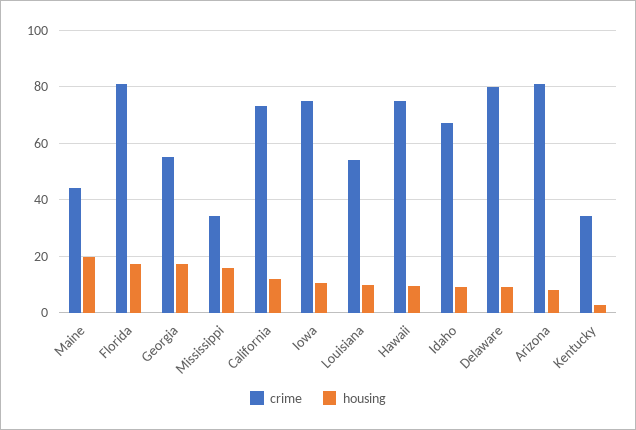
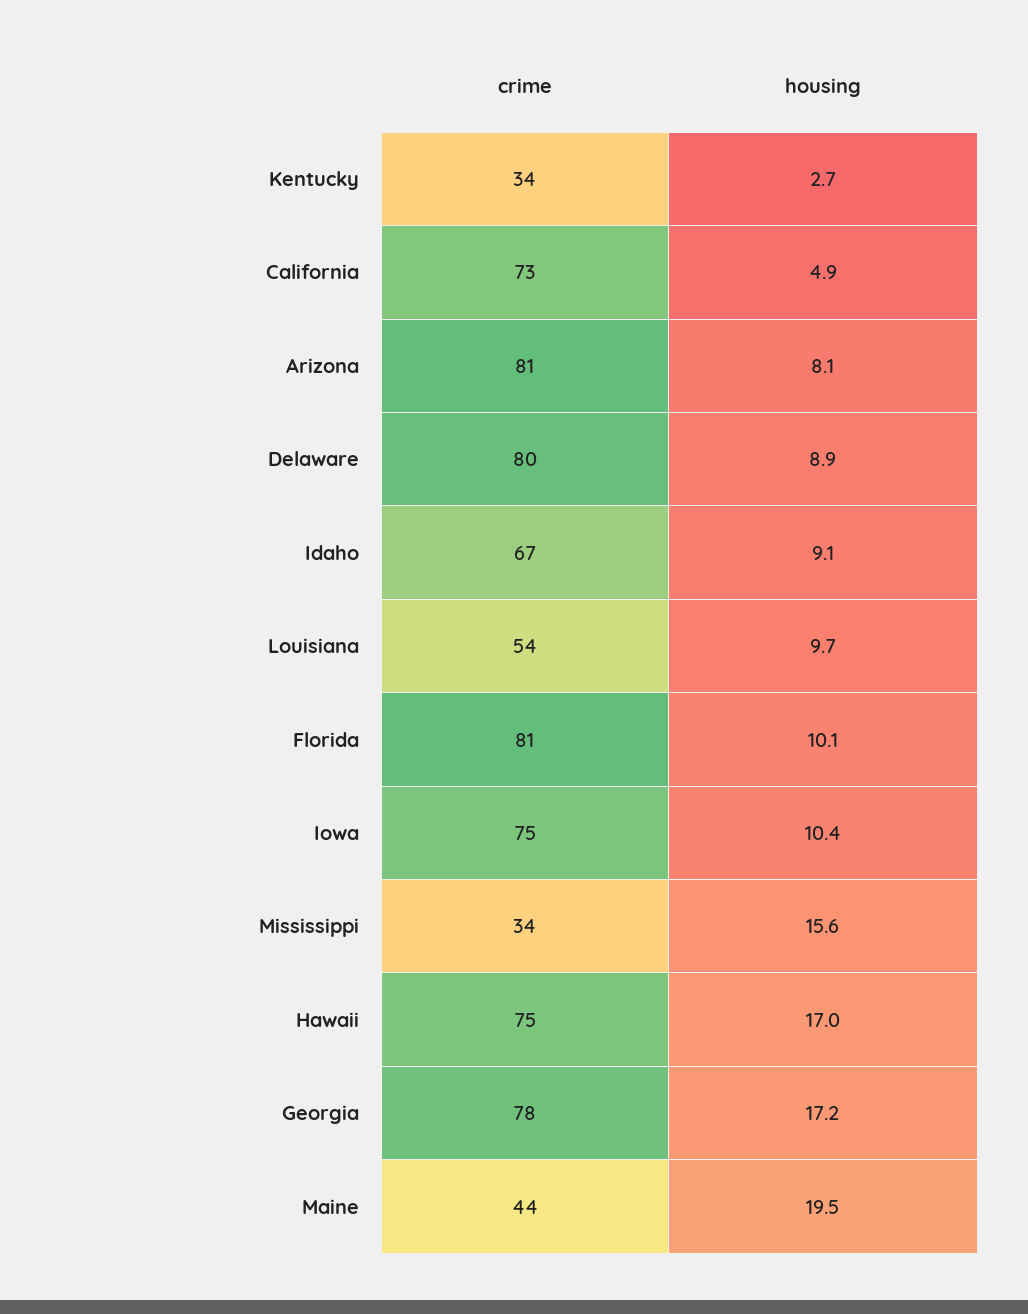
housing, Florida: 17.5 -> 10.1
crime, Georgia: 55 -> 78
housing, California: 12.5 -> 4.9
housing, Hawaii: 10 -> 17

